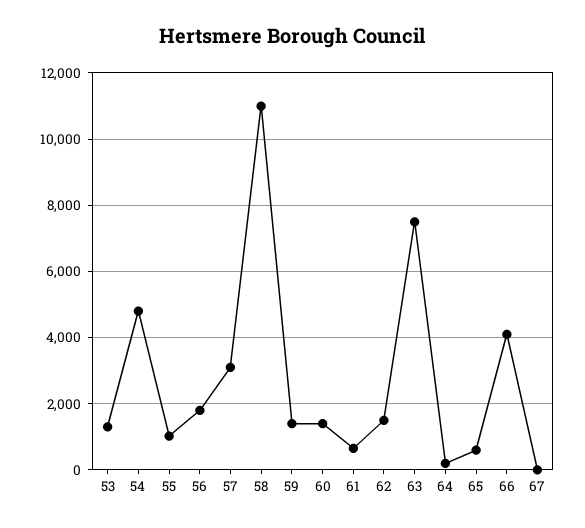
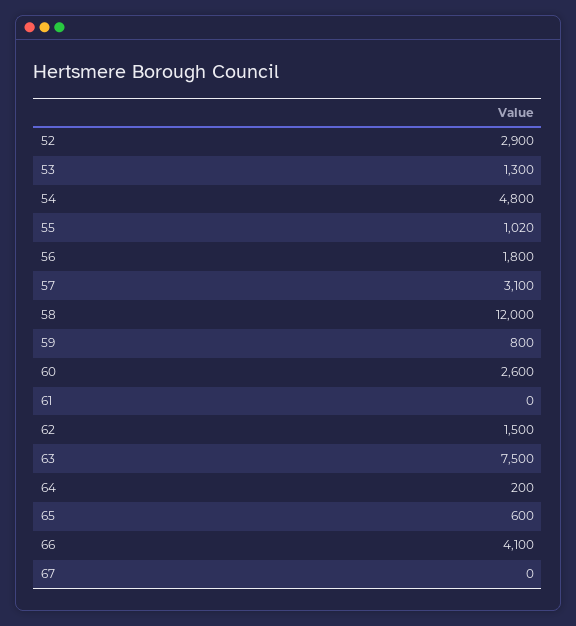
58: 11000 -> 12000
59: 1400 -> 800
60: 1400 -> 2600
61: 600 -> 0
52: none -> 2900

